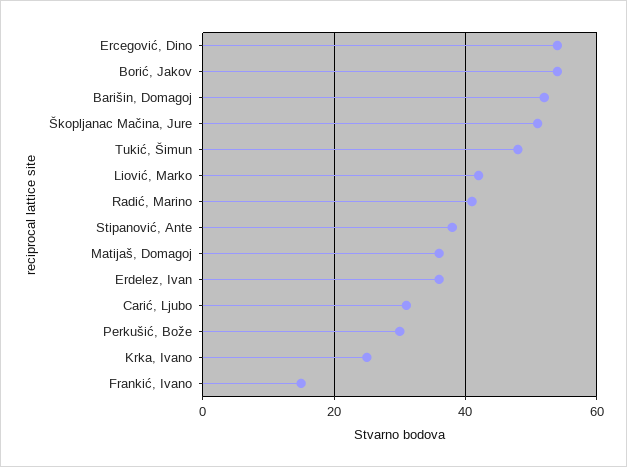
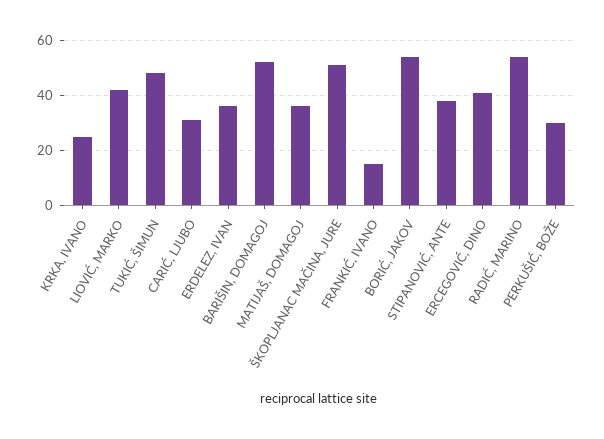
Ercegović, Dino: 55 -> 40
Radić, Marino: 40 -> 55

